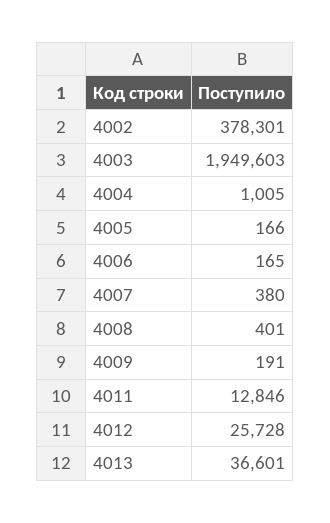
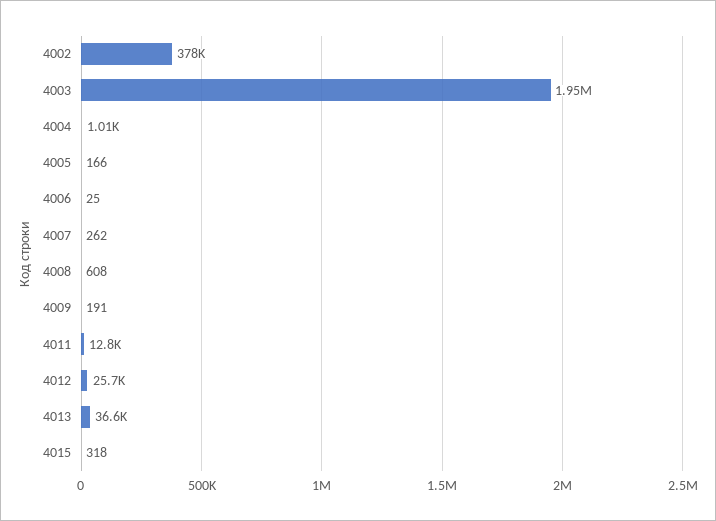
4006: 165 -> 25
4007: 380 -> 262
4008: 401 -> 608
4015: none -> 318

